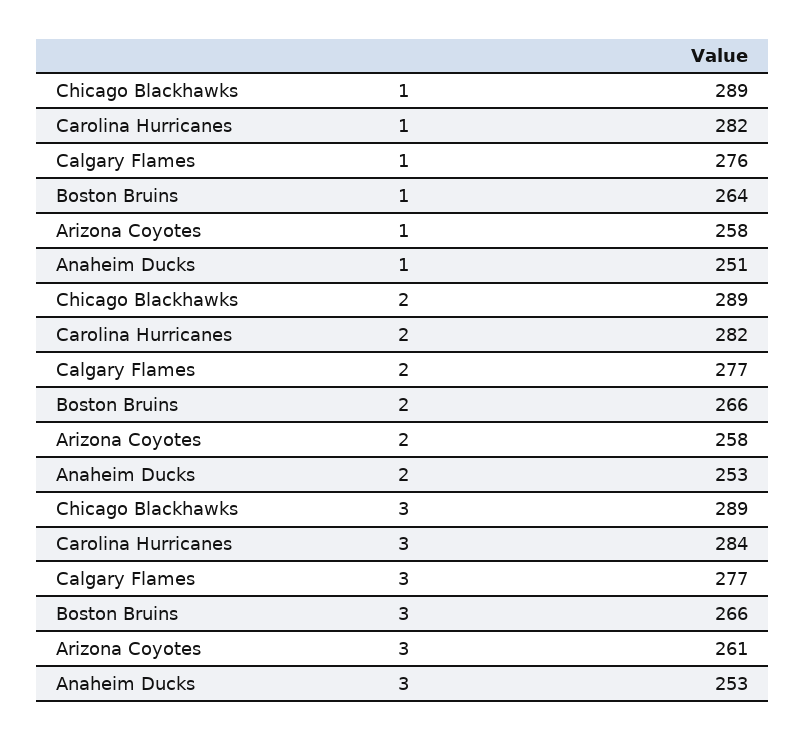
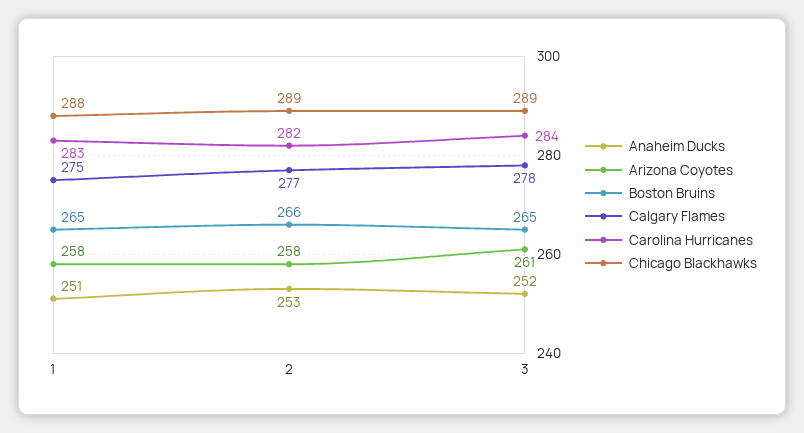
Chicago Blackhawks, 1: 289 -> 288
Carolina Hurricanes, 1: 282 -> 283
Calgary Flames, 1: 276 -> 275
Boston Bruins, 1: 264 -> 265
Calgary Flames, 3: 277 -> 278
Boston Bruins, 3: 266 -> 265
Anaheim Ducks, 3: 253 -> 252

